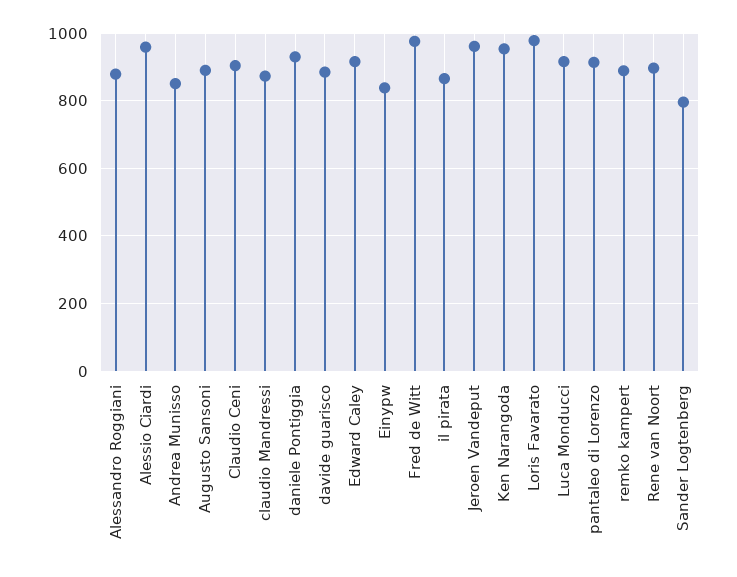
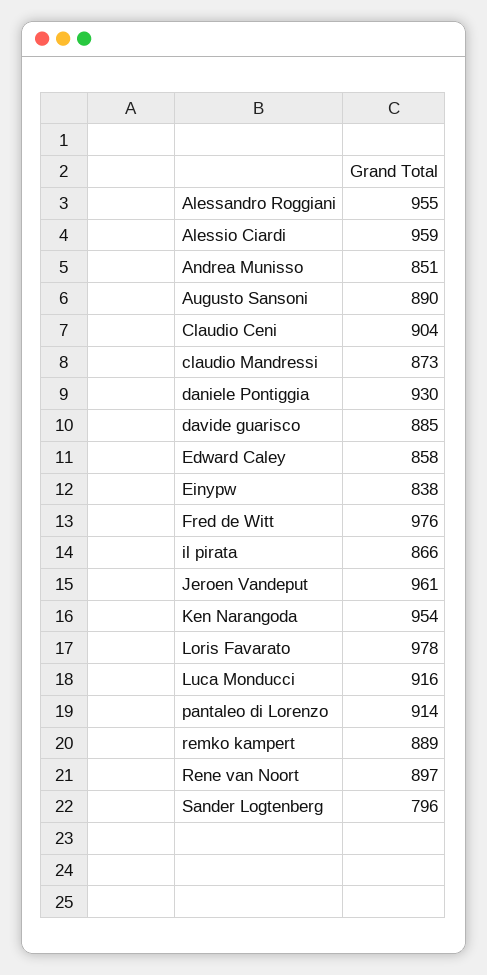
Alessandro Roggiani: 880 -> 955
Edward Caley: 920 -> 858

